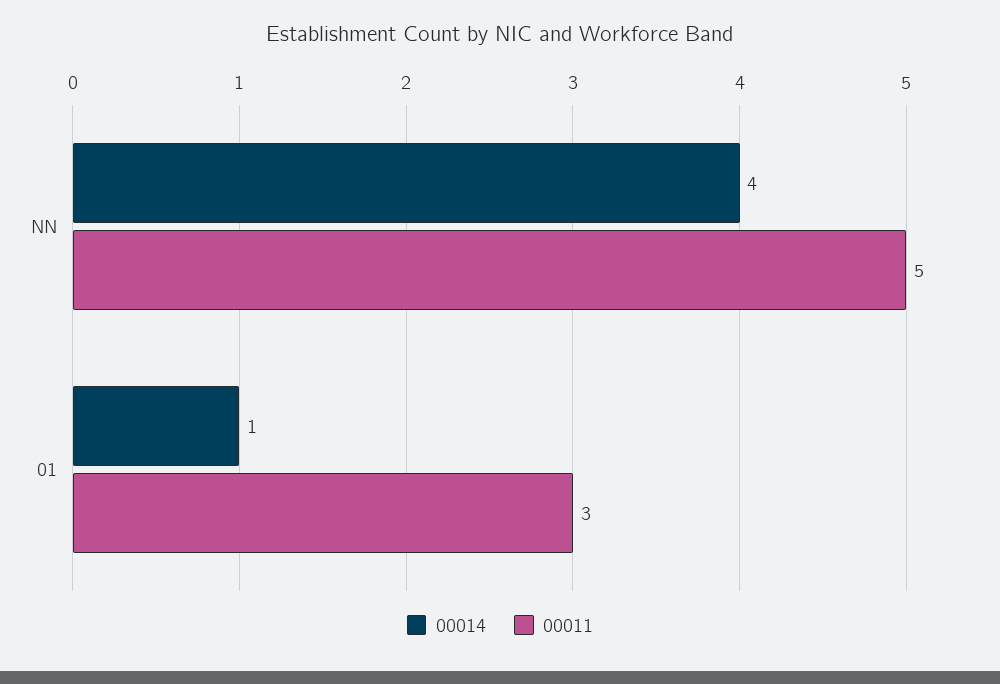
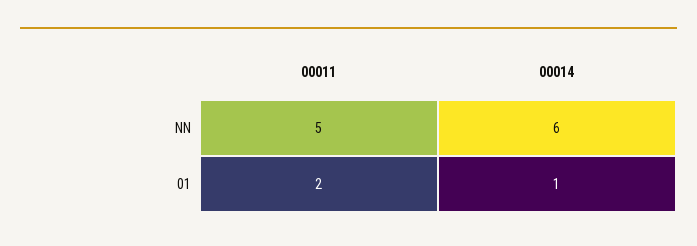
00014, NN: 4 -> 6
00011, 01: 3 -> 2

